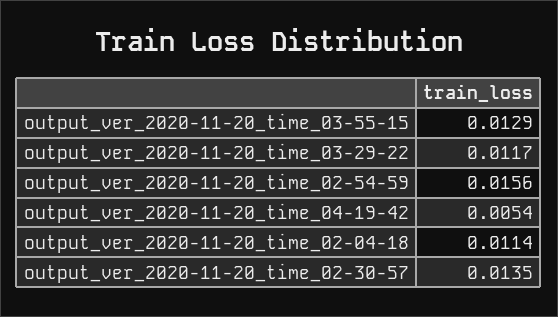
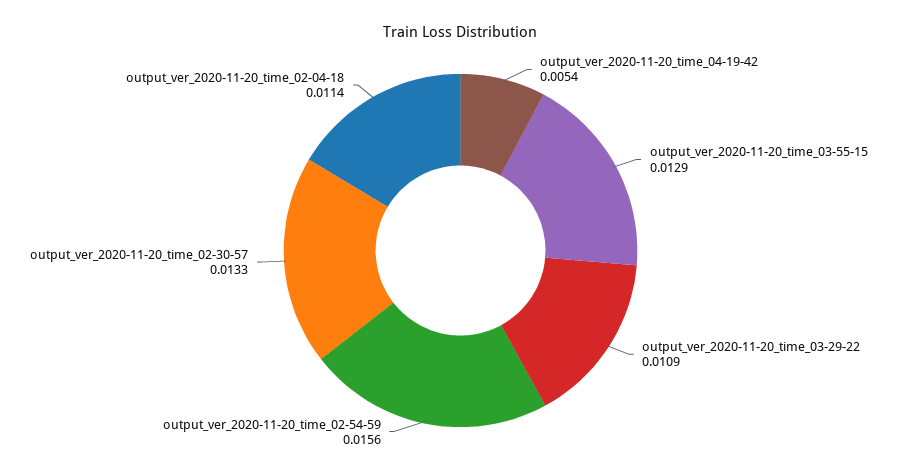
output_ver_2020-11-20_time_03-29-22: 0.0117 -> 0.0109
output_ver_2020-11-20_time_02-30-57: 0.0135 -> 0.0133

